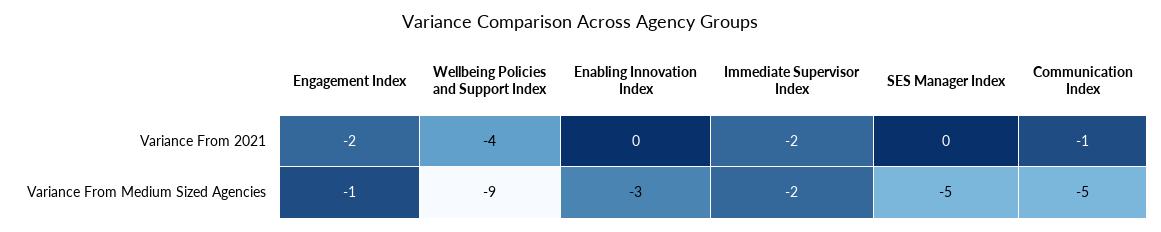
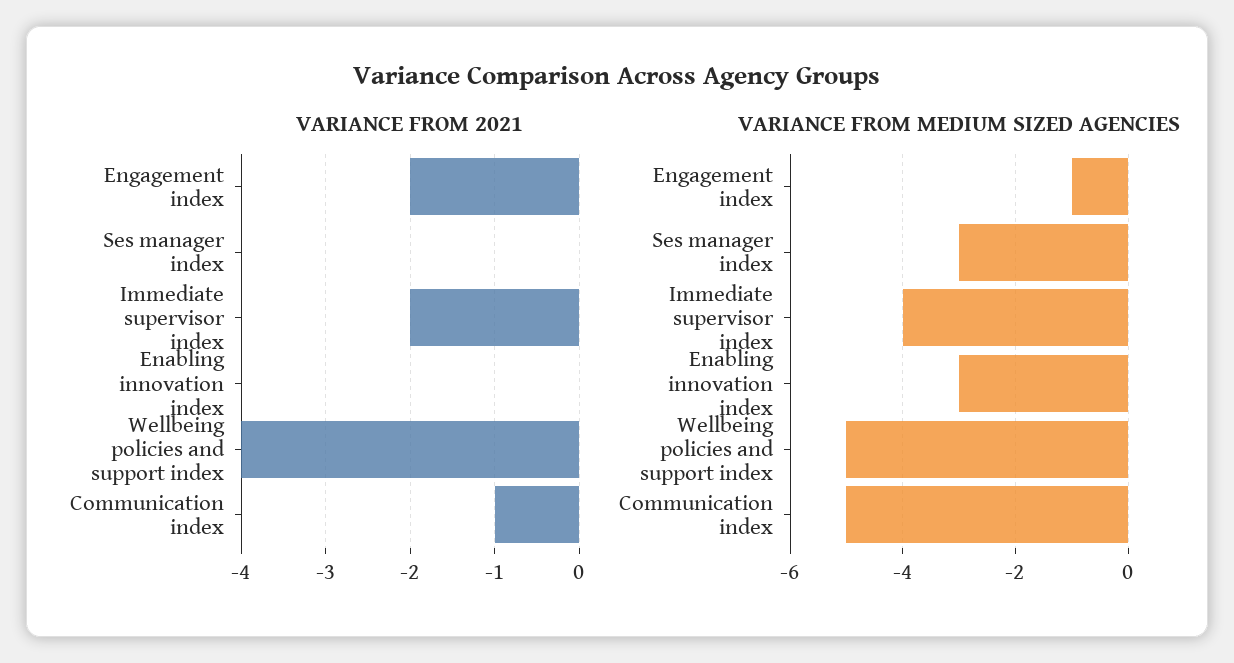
Variance From Medium Sized Agencies, Wellbeing Policies and Support Index: -9 -> -5
Variance From Medium Sized Agencies, Immediate Supervisor Index: -2 -> -4
Variance From Medium Sized Agencies, SES Manager Index: -5 -> -3

